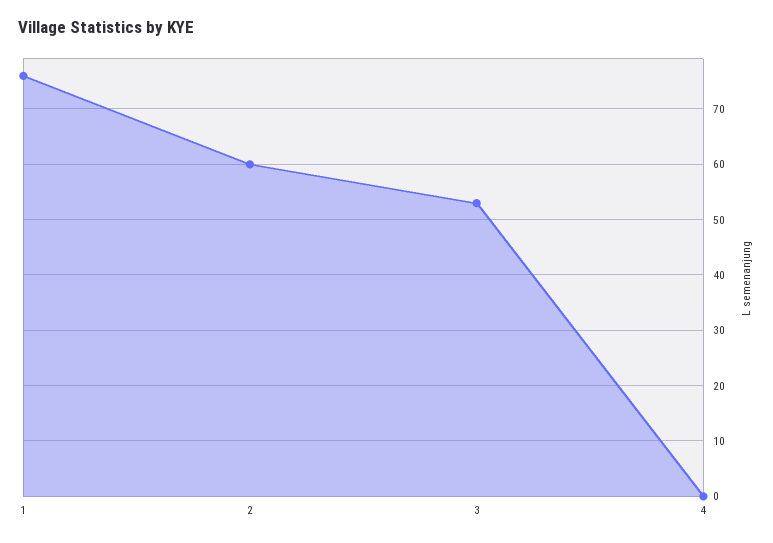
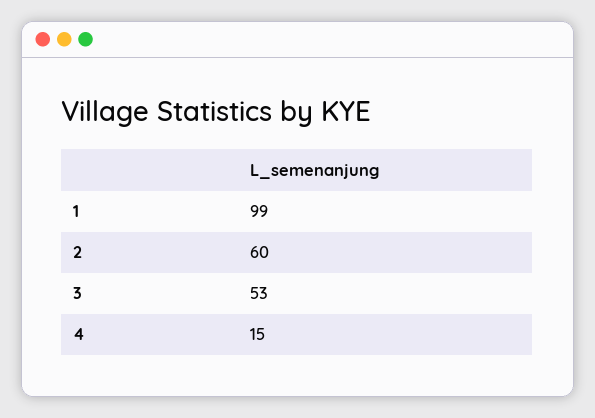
1: 75 -> 99
4: 0 -> 15

